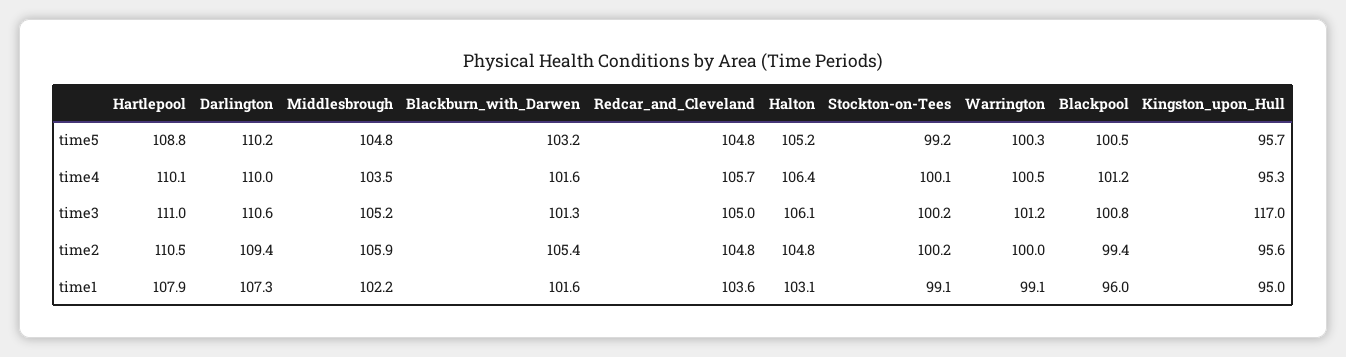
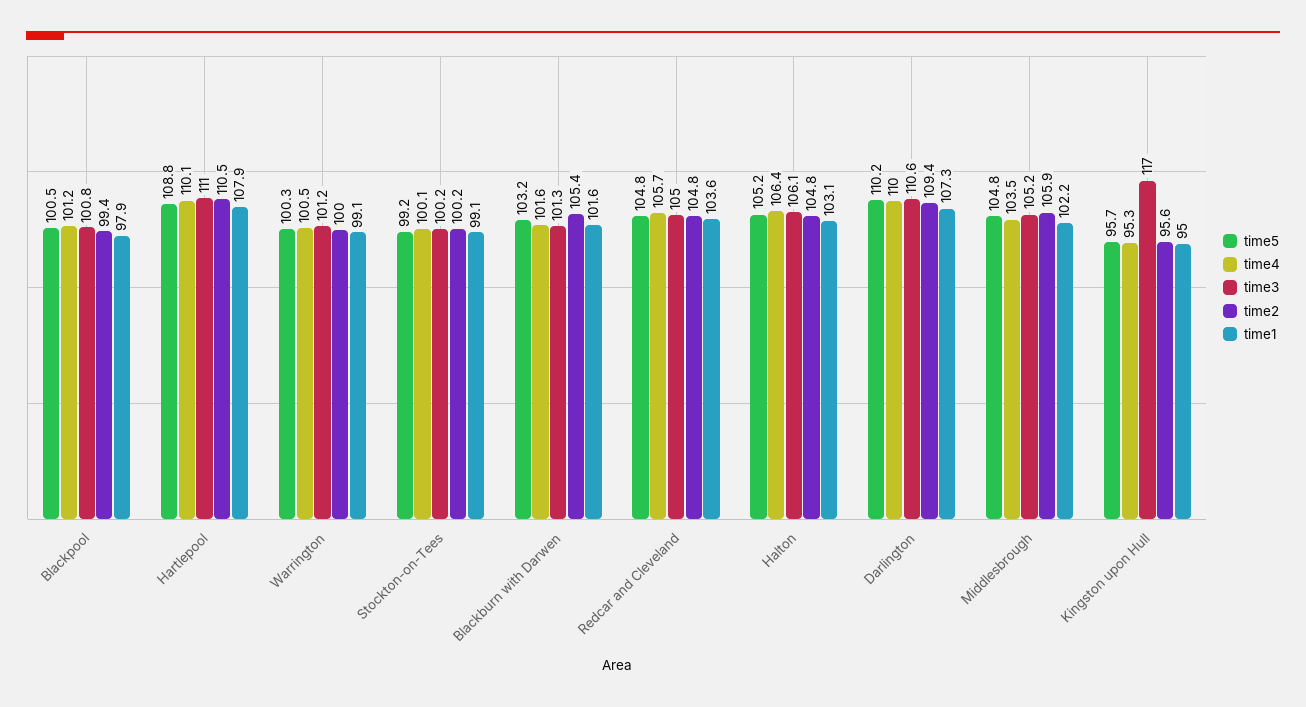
time1, Blackpool: 96 -> 97.9

